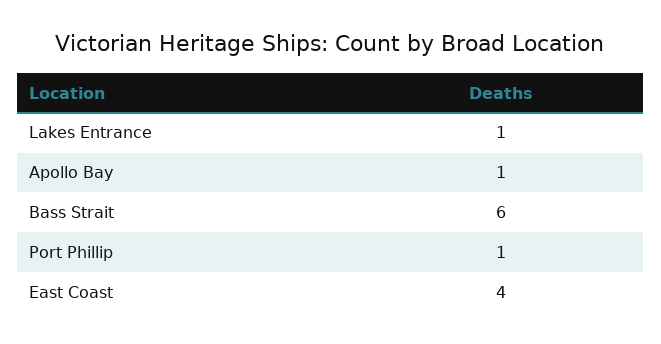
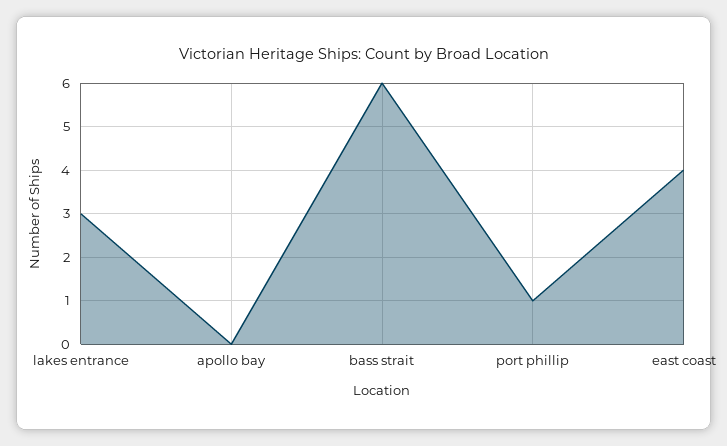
Lakes Entrance: 1 -> 3
Apollo Bay: 1 -> 0

